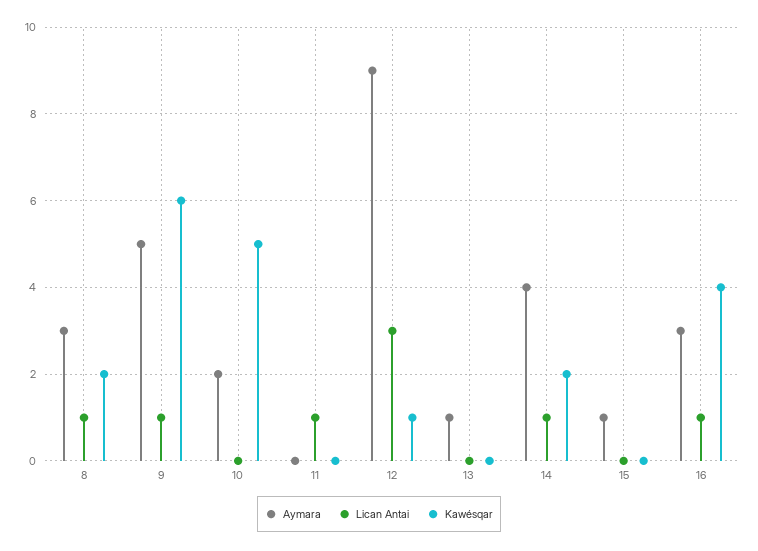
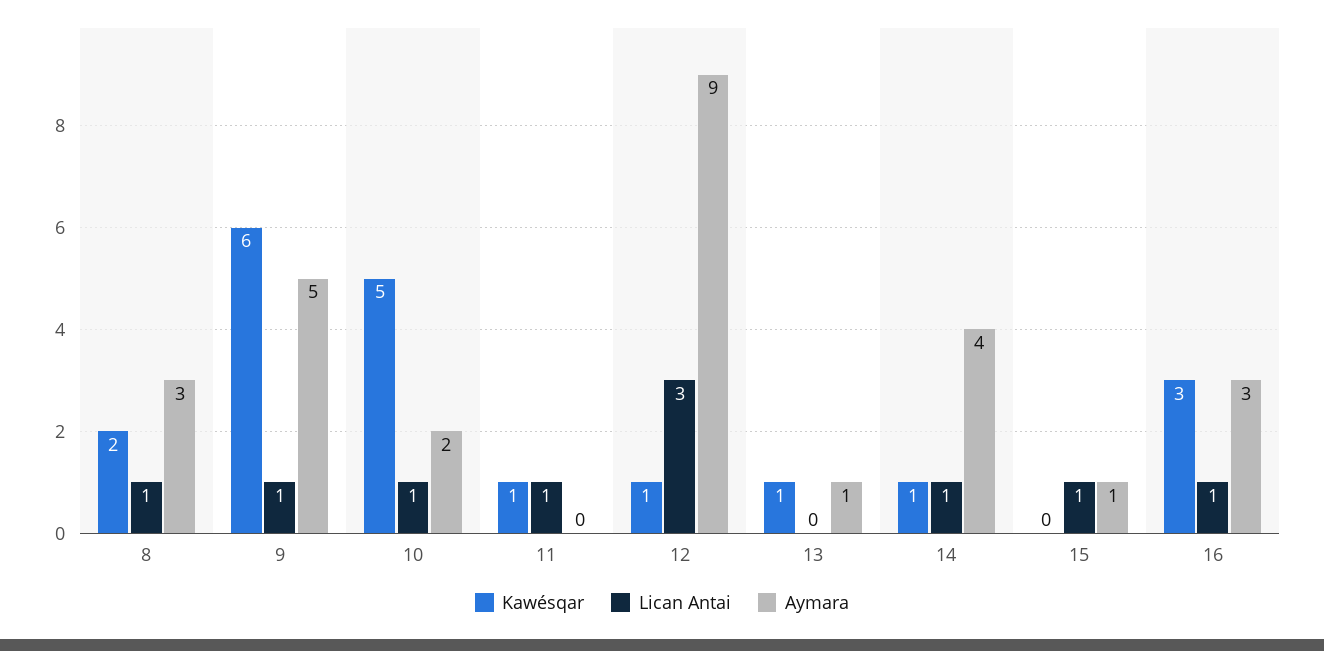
Lican Antai, 10: 0 -> 1
Kawésqar, 11: 0 -> 1
Kawésqar, 13: 0 -> 1
Kawésqar, 14: 2 -> 1
Lican Antai, 15: 0 -> 1
Kawésqar, 16: 4 -> 3

